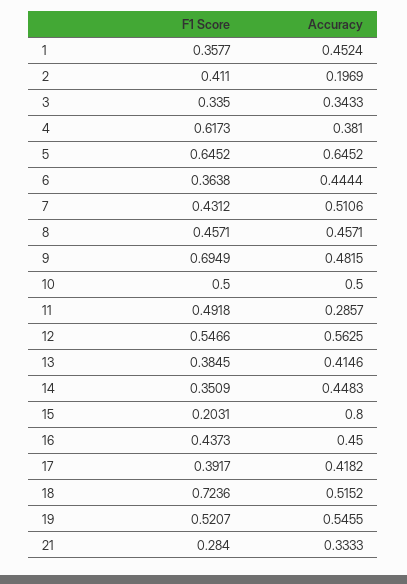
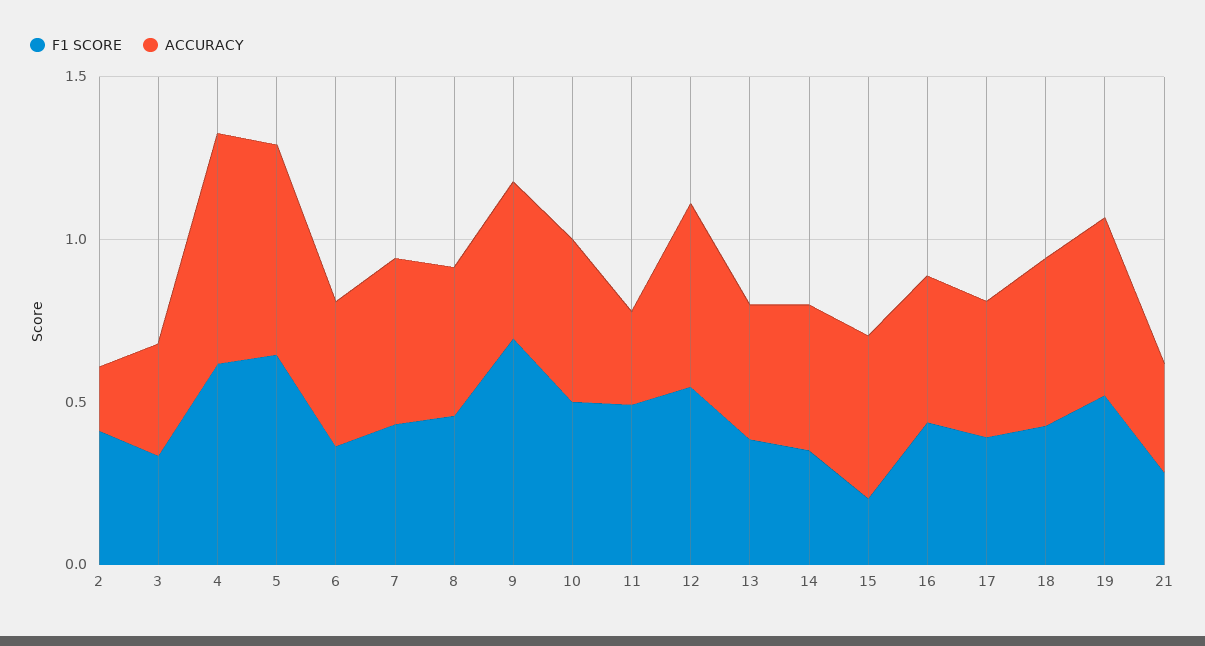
F1 Score, 1: 0.3577 -> none
Accuracy, 1: 0.4524 -> none
Accuracy, 4: 0.381 -> 0.7
Accuracy, 15: 0.8 -> 0.5
F1 Score, 18: 0.7236 -> 0.4

